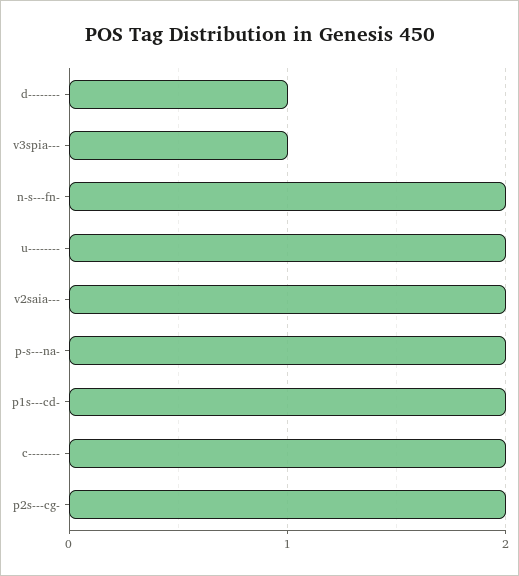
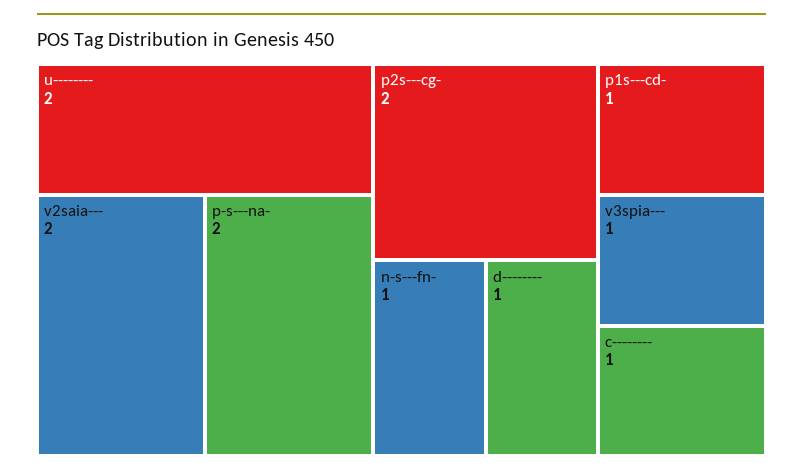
n-s---fn-: 2 -> 1
p1s---cd-: 2 -> 1
c--------: 2 -> 1

